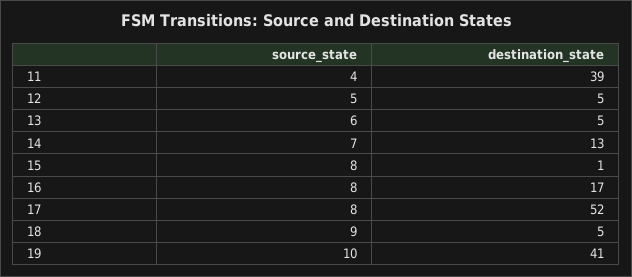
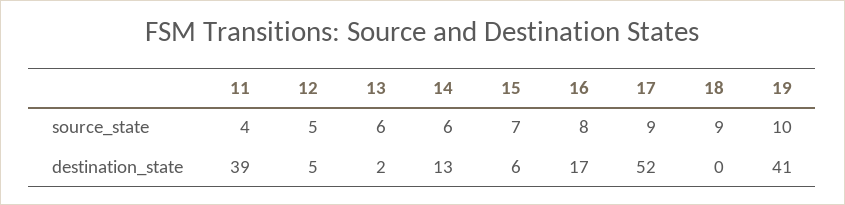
destination_state, 13: 5 -> 2
source_state, 14: 7 -> 6
source_state, 15: 8 -> 7
destination_state, 15: 1 -> 6
source_state, 17: 8 -> 9
destination_state, 18: 5 -> 0

